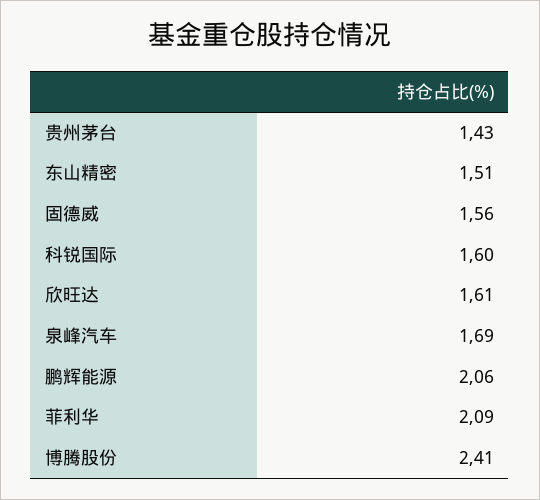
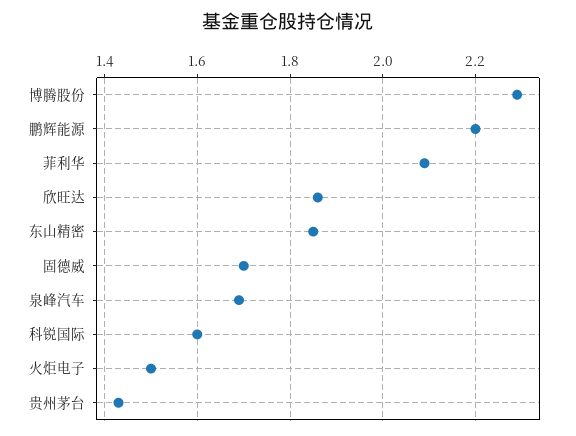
东山精密: 1.51 -> 1.85
固德威: 1.56 -> 1.7
欣旺达: 1.61 -> 1.85
鹏辉能源: 2.06 -> 2.2
博腾股份: 2.41 -> 2.3
火炬电子: none -> 1.5

